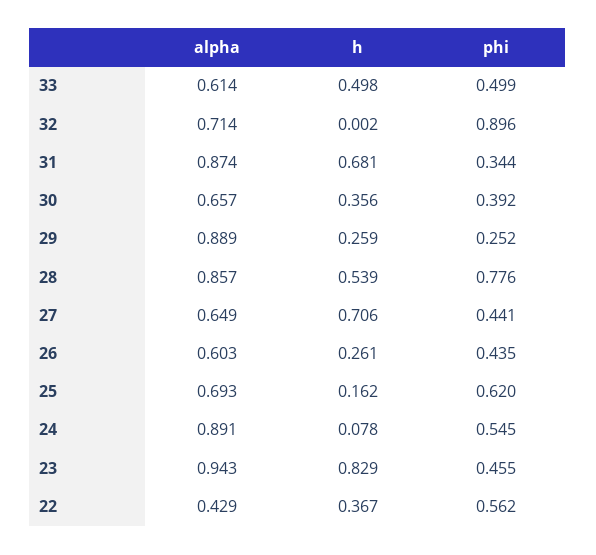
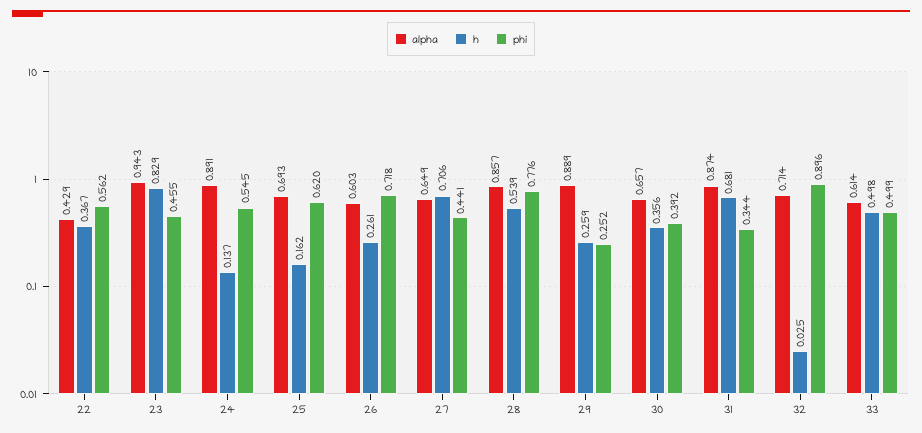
h, 32: 0.002 -> 0.025
phi, 26: 0.435 -> 0.718
h, 24: 0.078 -> 0.137

